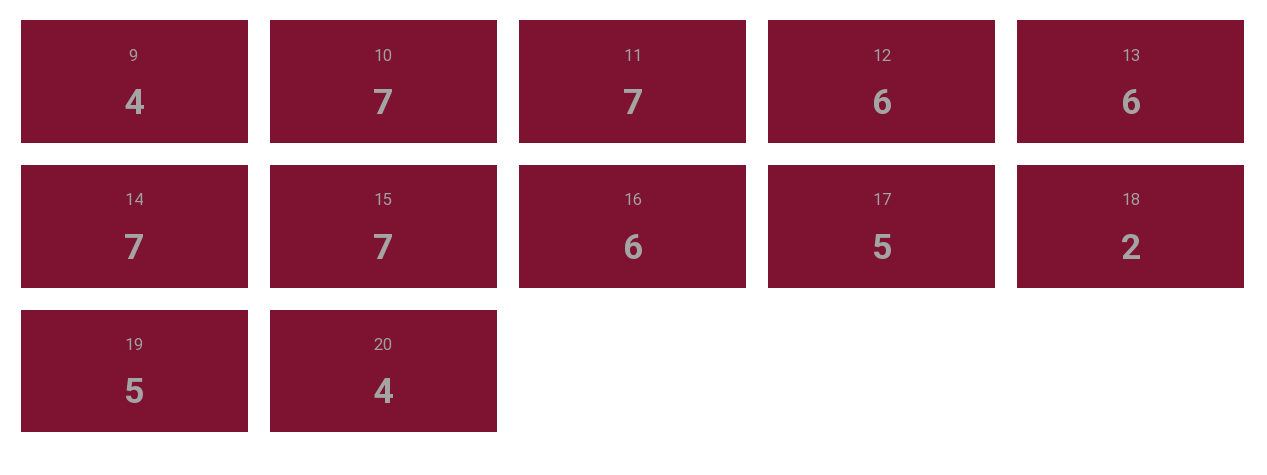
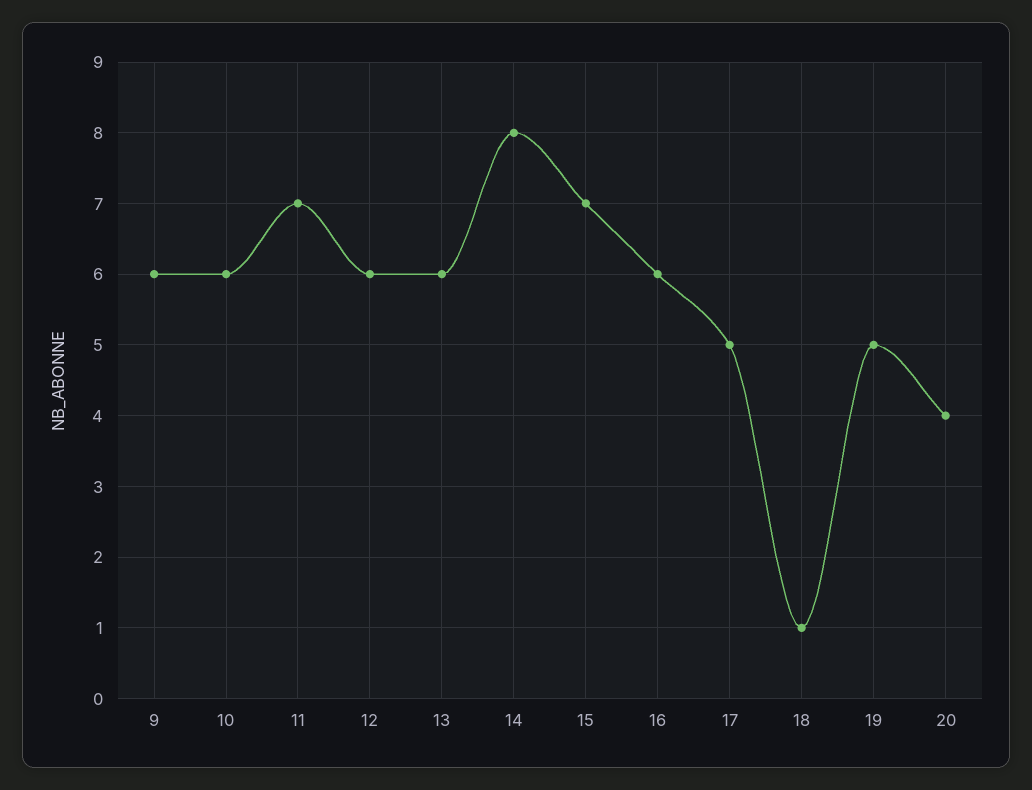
9: 4 -> 6
10: 7 -> 6
14: 7 -> 8
18: 2 -> 1

